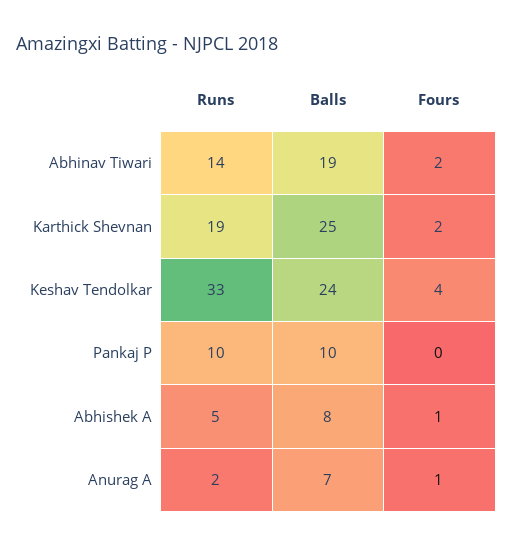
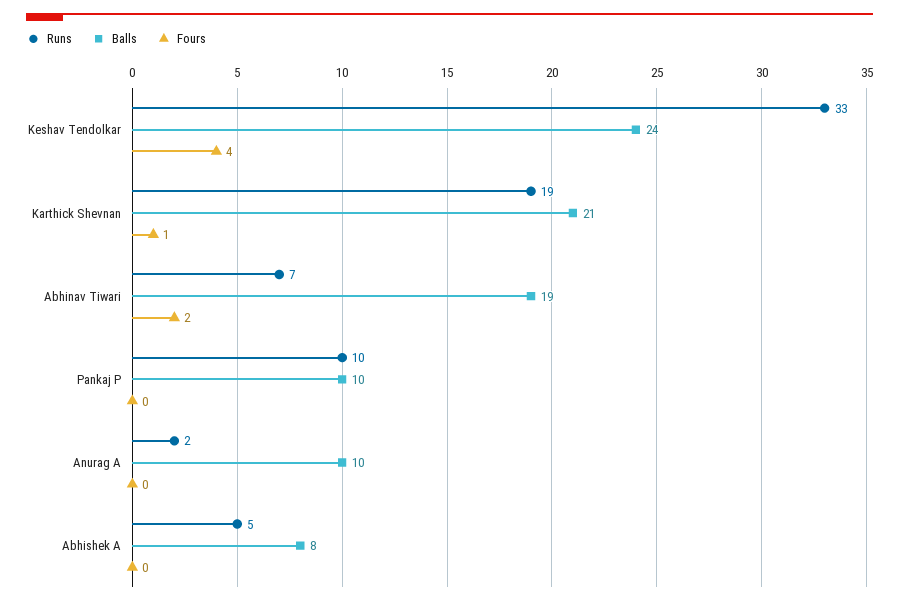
Runs, Abhinav Tiwari: 14 -> 7
Balls, Karthick Shevnan: 25 -> 21
Fours, Karthick Shevnan: 2 -> 1
Fours, Abhishek A: 1 -> 0
Balls, Anurag A: 7 -> 10
Fours, Anurag A: 1 -> 0

